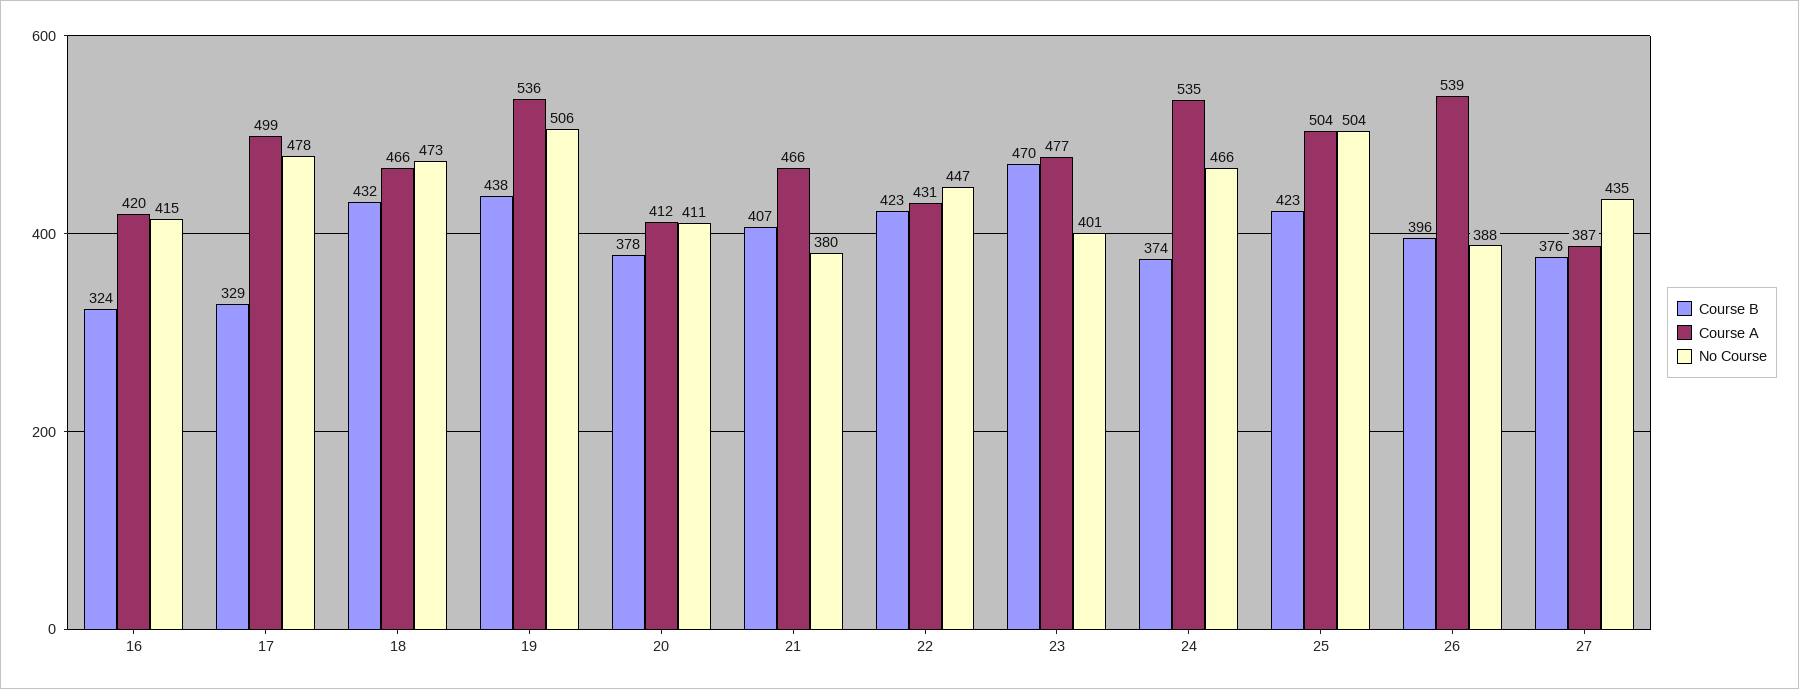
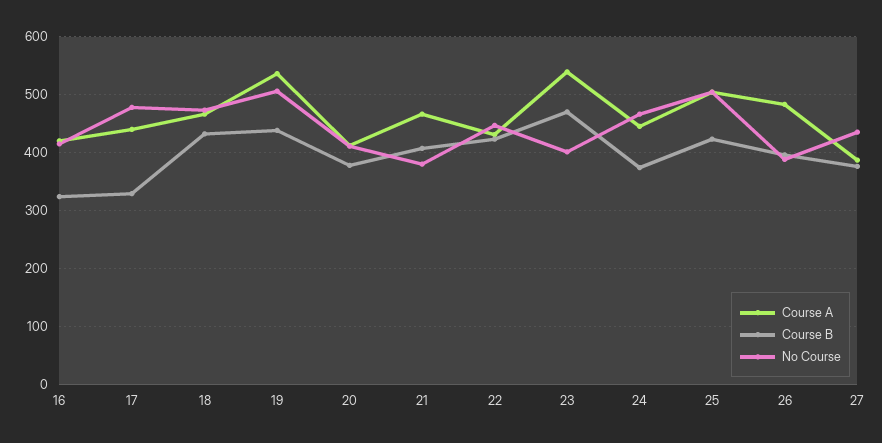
Course A, 17: 499 -> 440
Course A, 23: 477 -> 540
Course A, 24: 535 -> 440
Course A, 26: 539 -> 480

